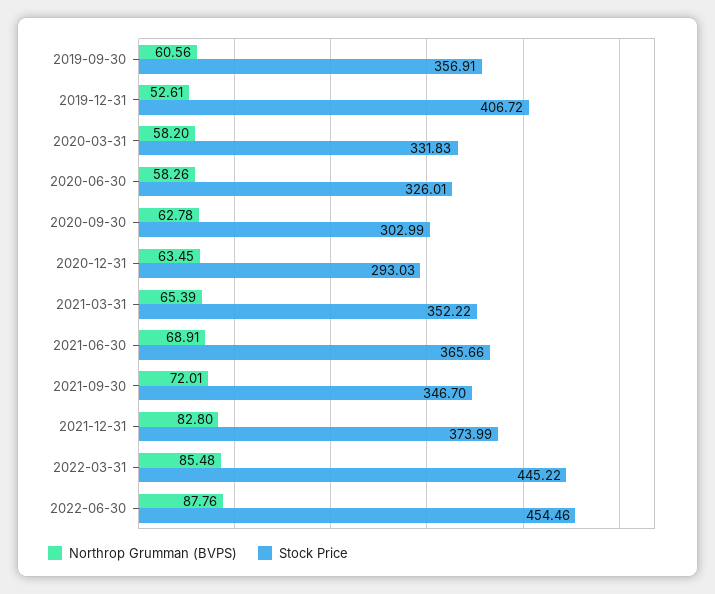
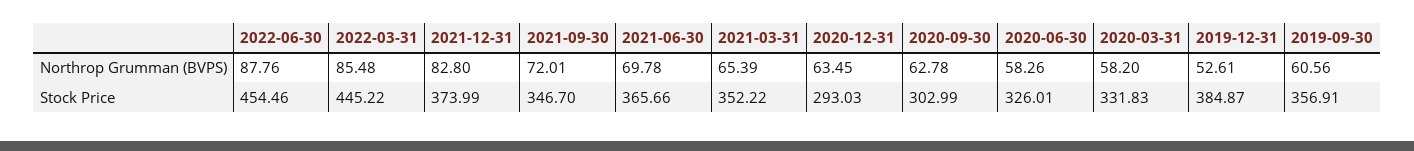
Stock Price, 2019-12-31: 406.72 -> 384.87
Northrop Grumman (BVPS), 2021-06-30: 68.91 -> 69.78

